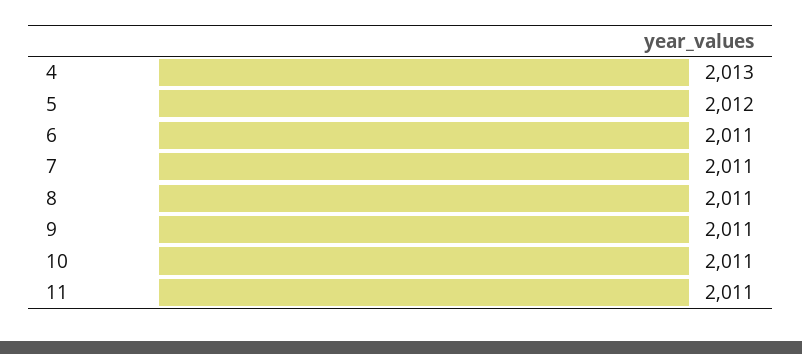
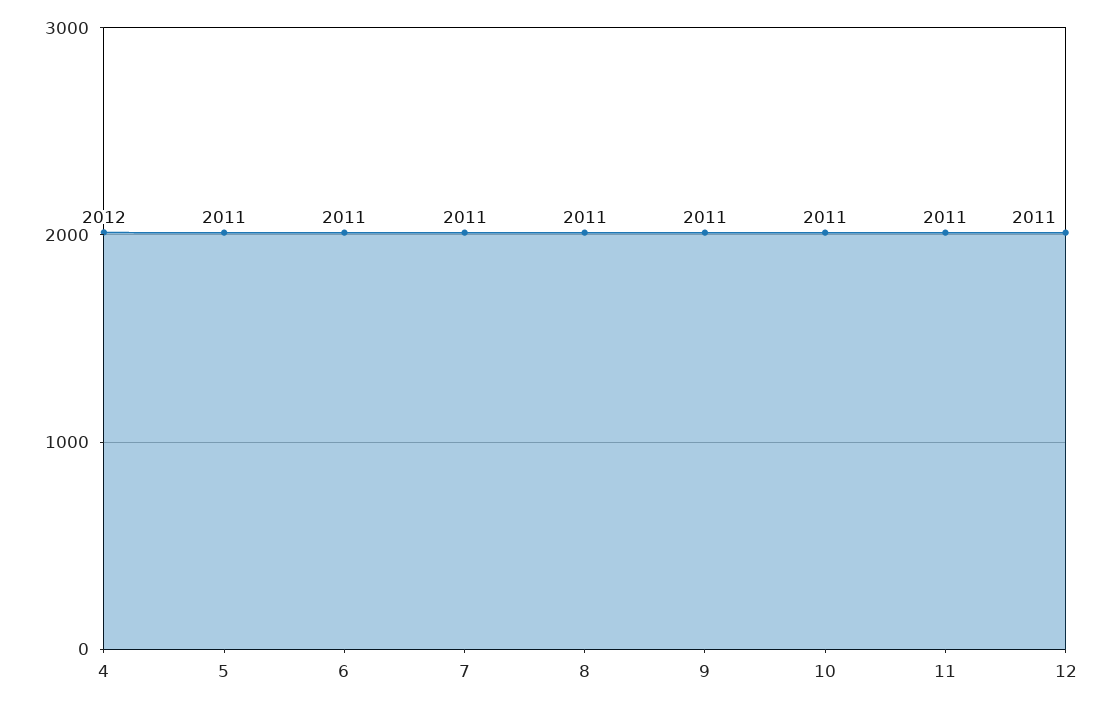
4: 2013 -> 2012
5: 2012 -> 2011
12: none -> 2011

